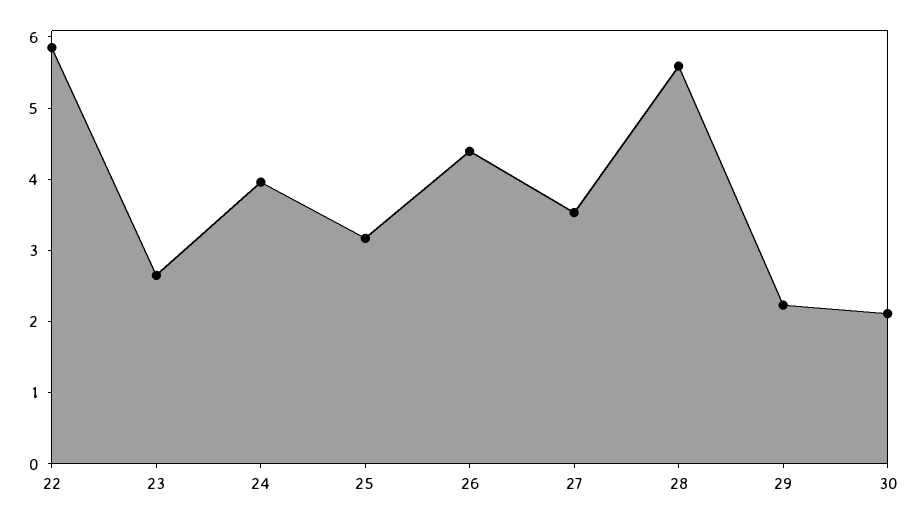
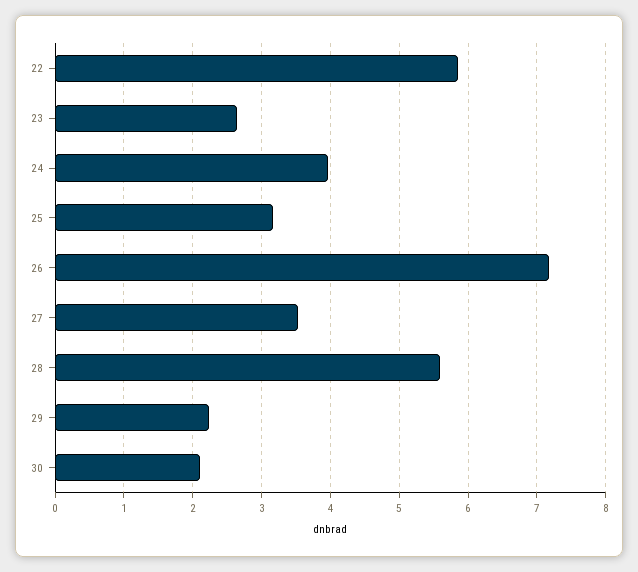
26: 4.4 -> 7.2

